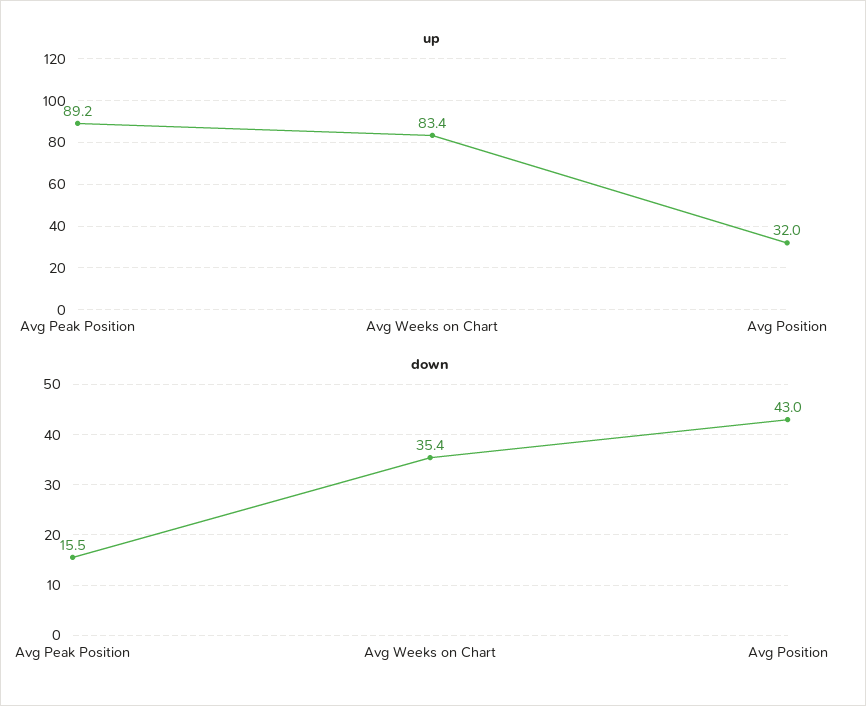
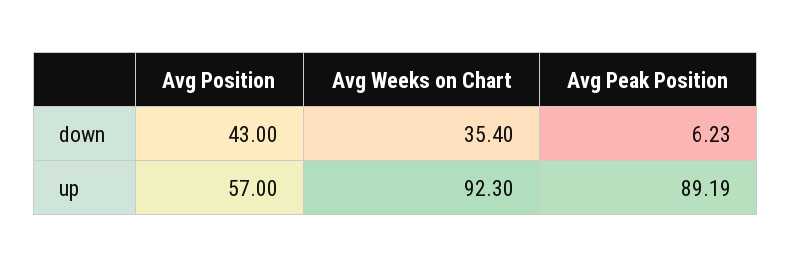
up, Avg Weeks on Chart: 83.4 -> 92.3
up, Avg Position: 32 -> 57
down, Avg Peak Position: 15.5 -> 6.23

